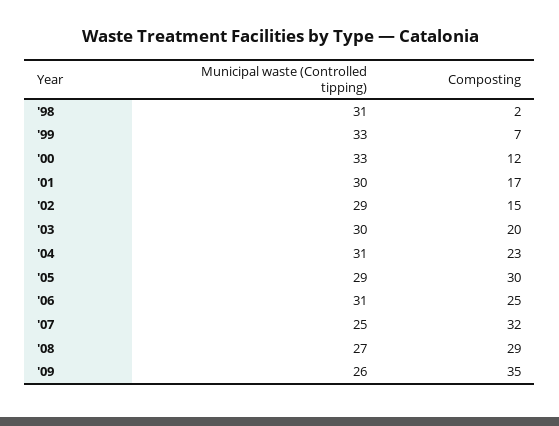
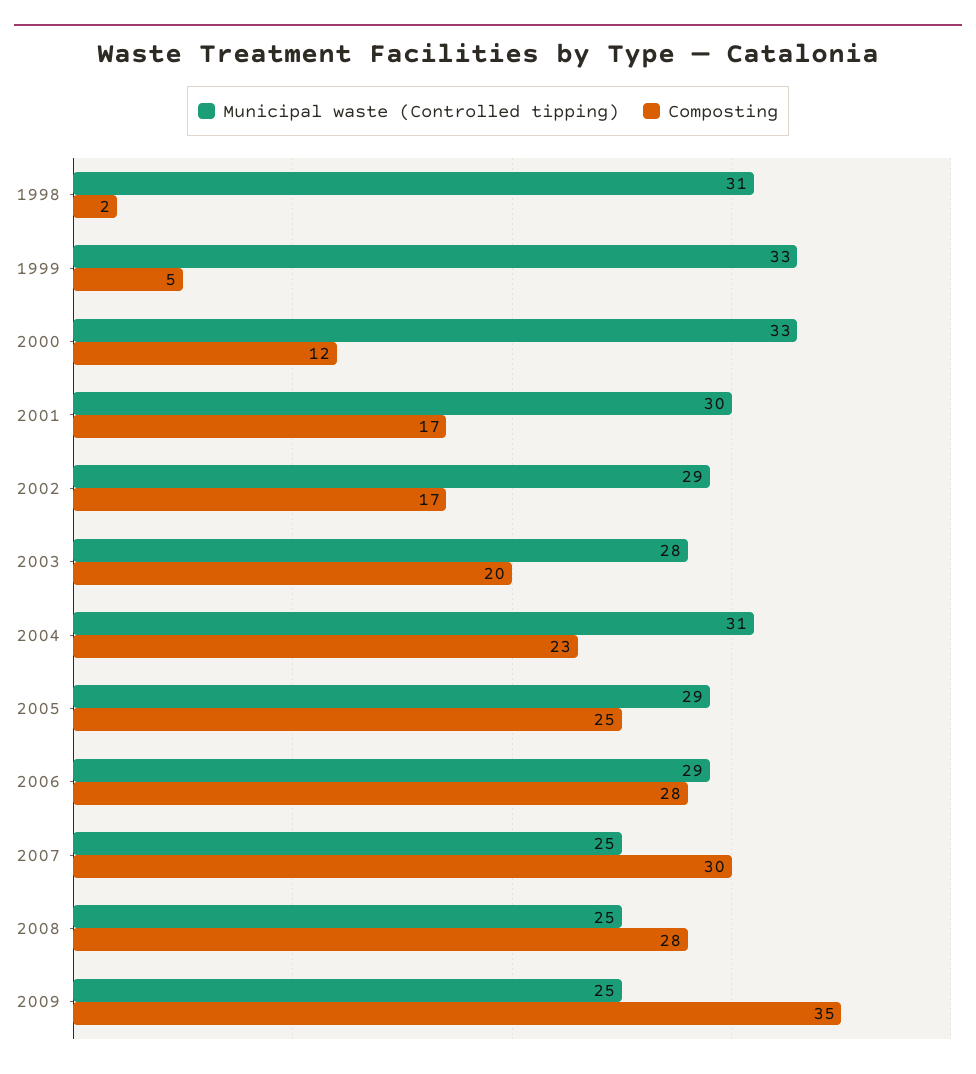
Composting, '99: 7 -> 5
Composting, '02: 15 -> 17
Municipal waste (Controlled tipping), '03: 30 -> 28
Composting, '05: 30 -> 25
Municipal waste (Controlled tipping), '06: 31 -> 29
Composting, '06: 25 -> 28
Composting, '07: 32 -> 30
Municipal waste (Controlled tipping), '08: 27 -> 25
Composting, '08: 29 -> 28
Municipal waste (Controlled tipping), '09: 26 -> 25

